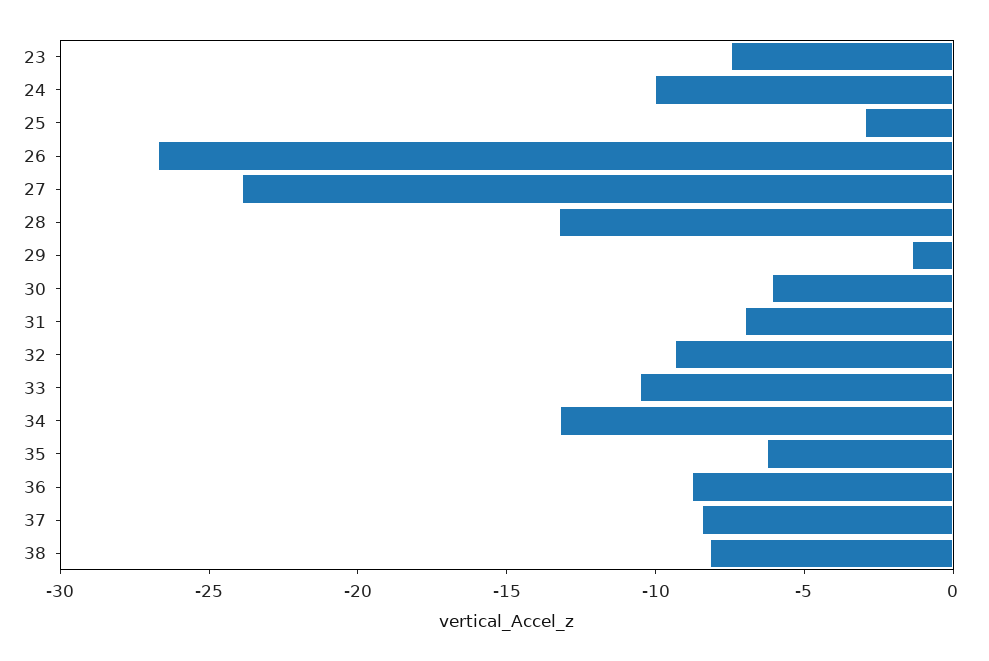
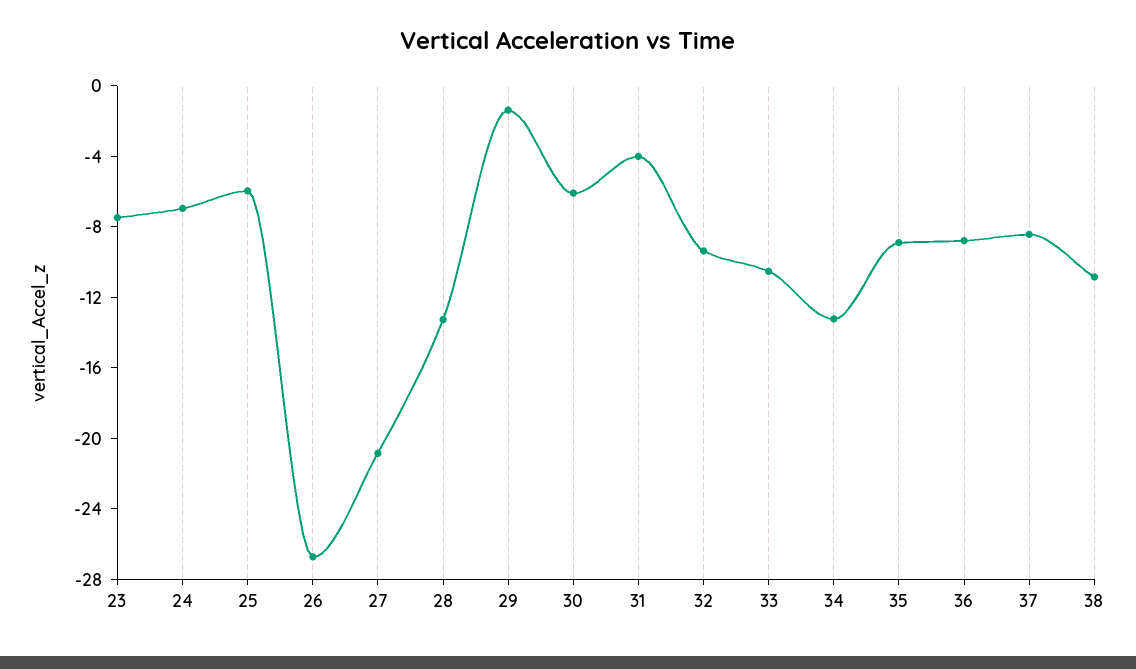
24: -10 -> -7
25: -3 -> -6
27: -24 -> -21
31: -7 -> -4
35: -6 -> -9
38: -8 -> -11

